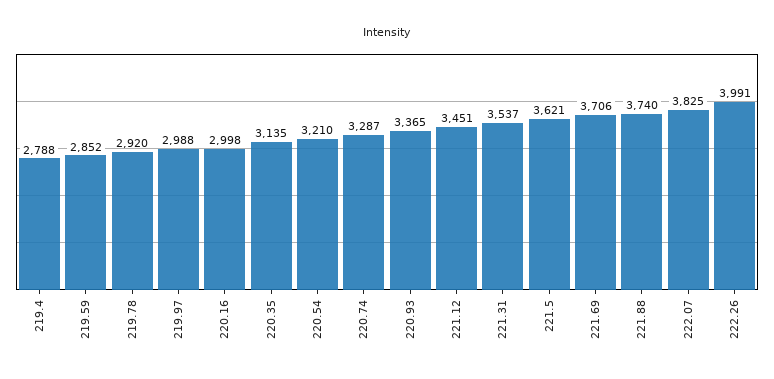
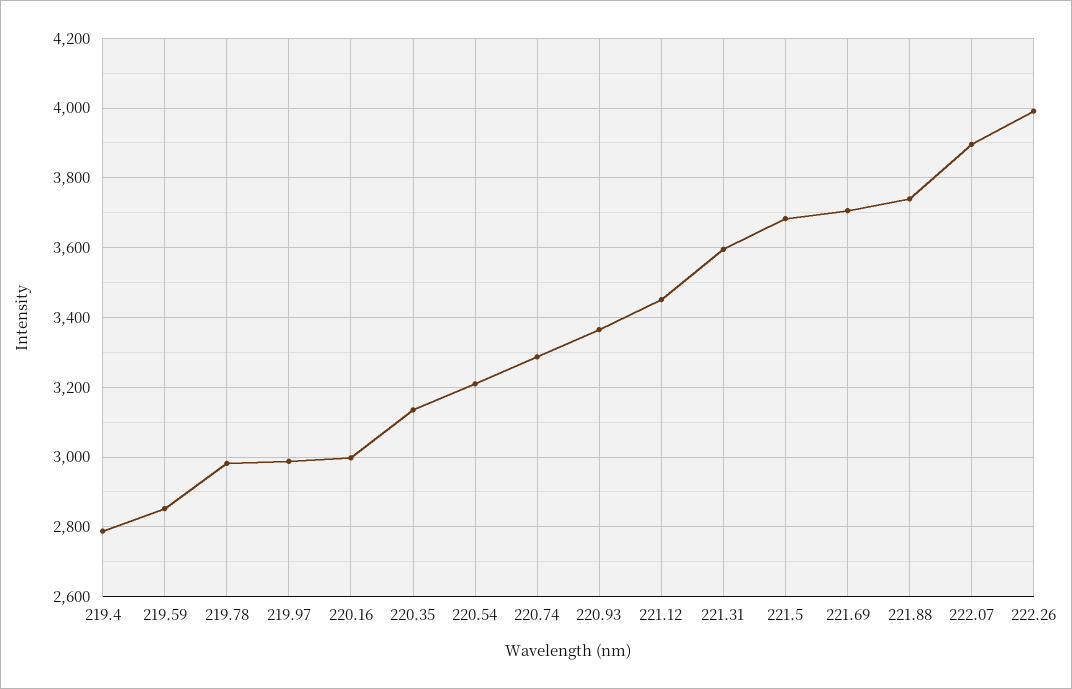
219.78: 2920 -> 2980
221.31: 3537 -> 3600
221.5: 3621 -> 3680
222.07: 3825 -> 3900

